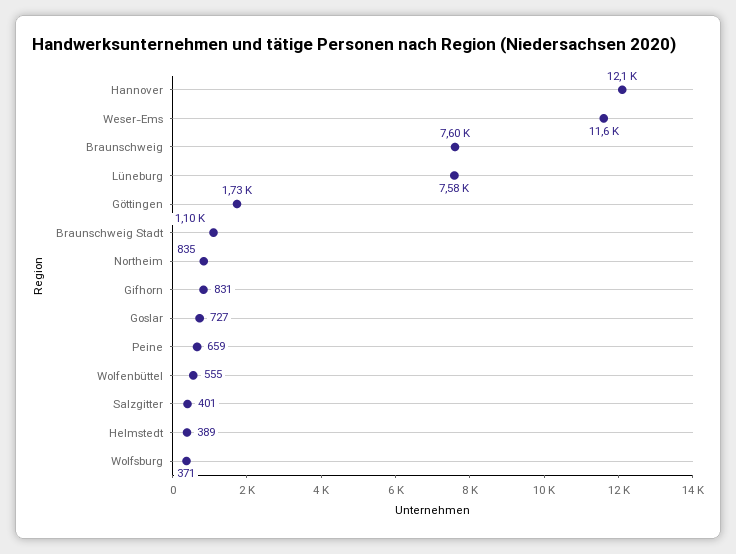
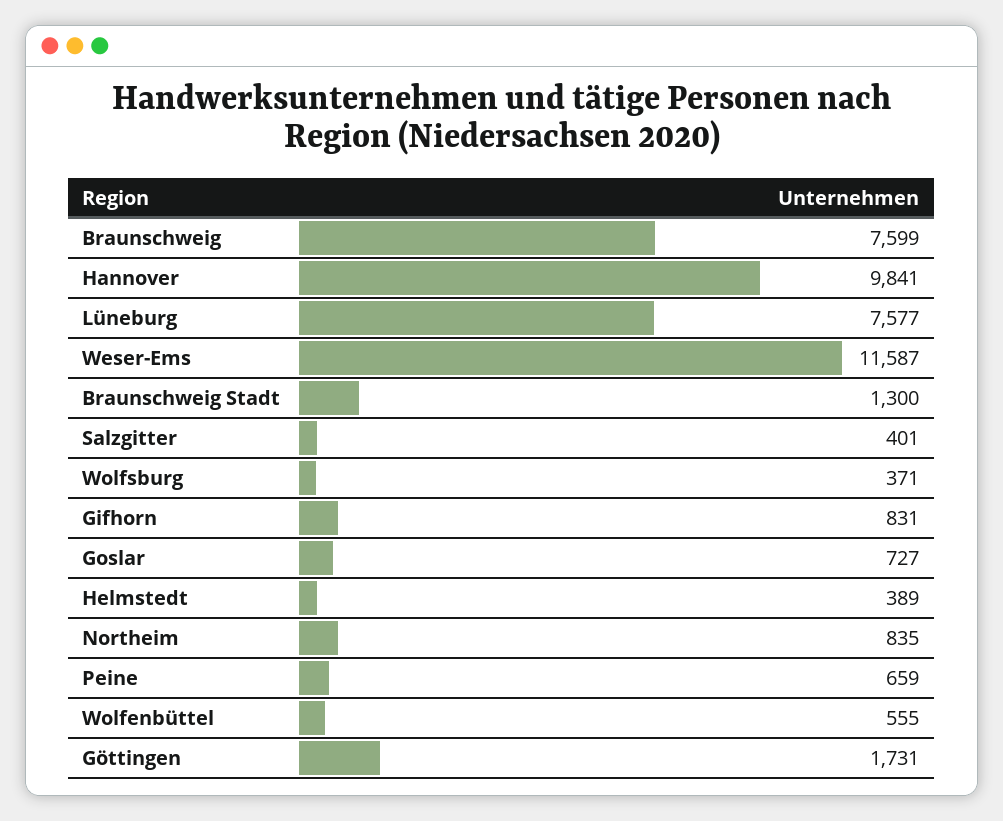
Hannover: 12100 -> 9841
Braunschweig Stadt: 1100 -> 1300

